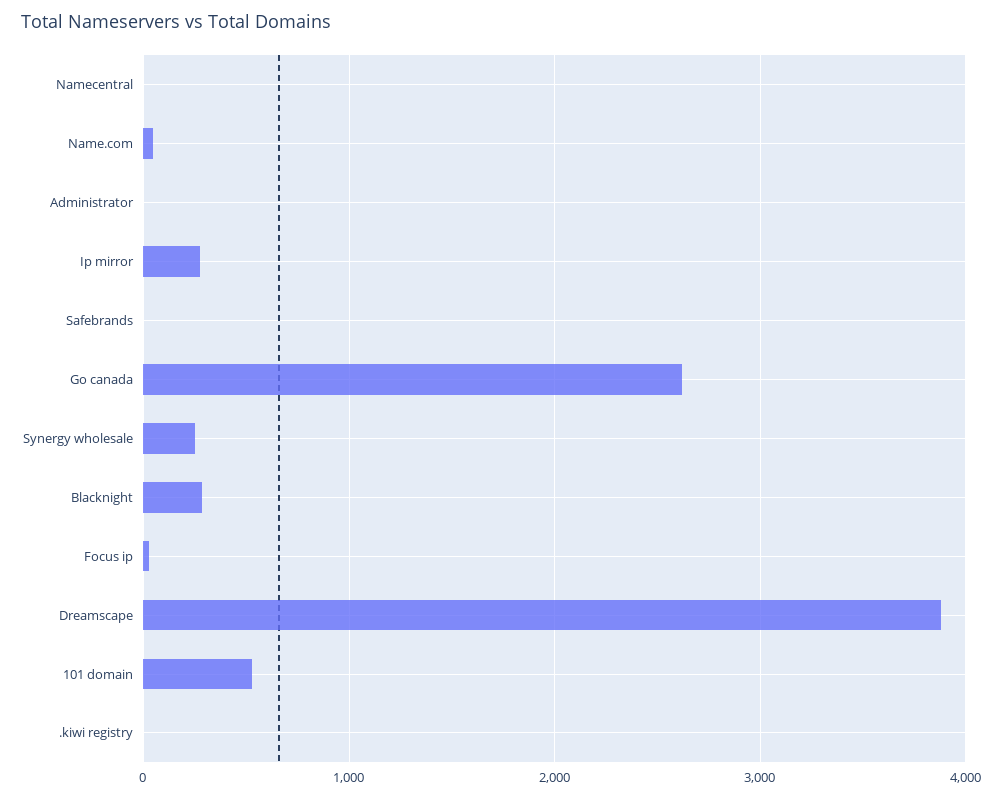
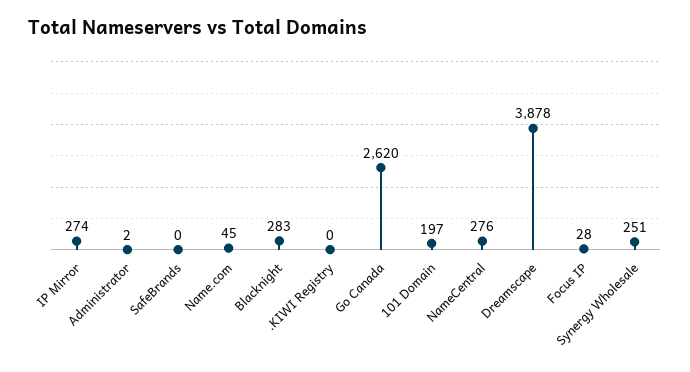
Namecentral: 0 -> 276
101 domain: 500 -> 197

